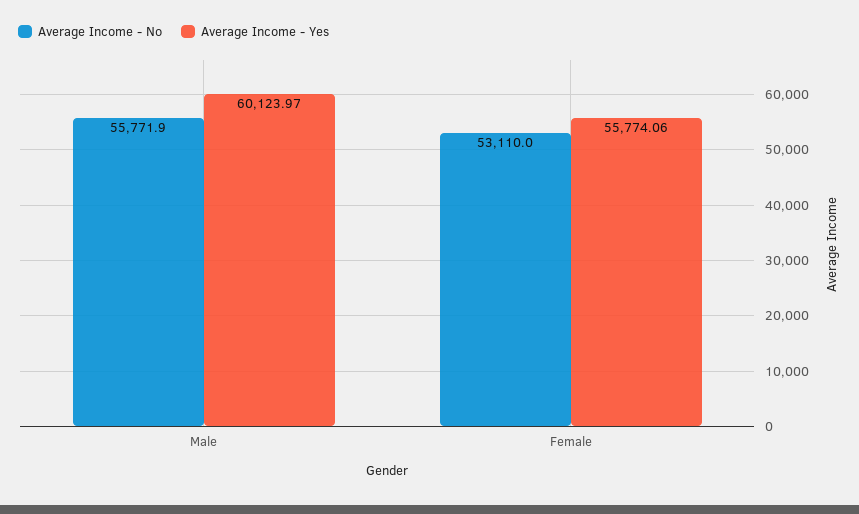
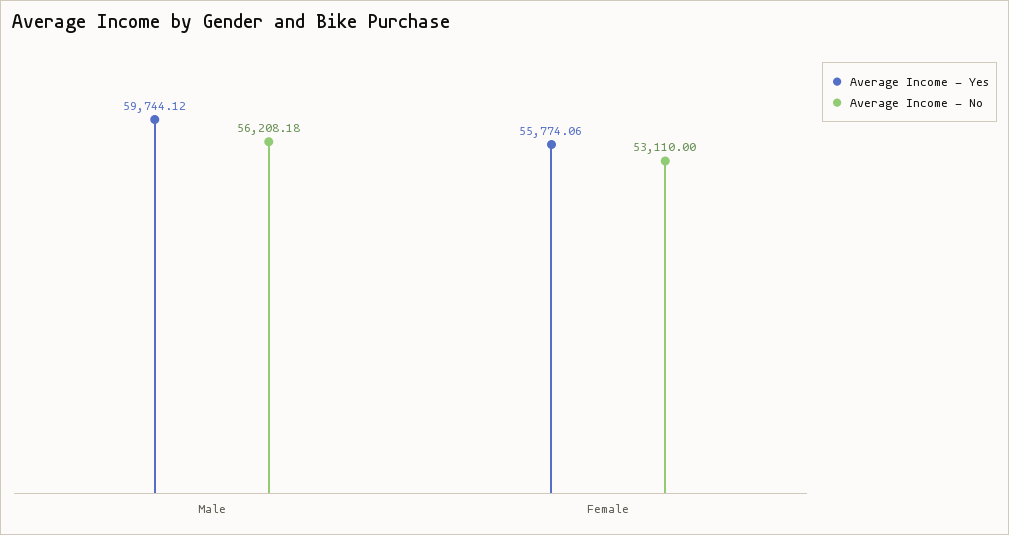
Average Income - No, Male: 55771.9 -> 56208.18
Average Income - Yes, Male: 60123.97 -> 59744.12

